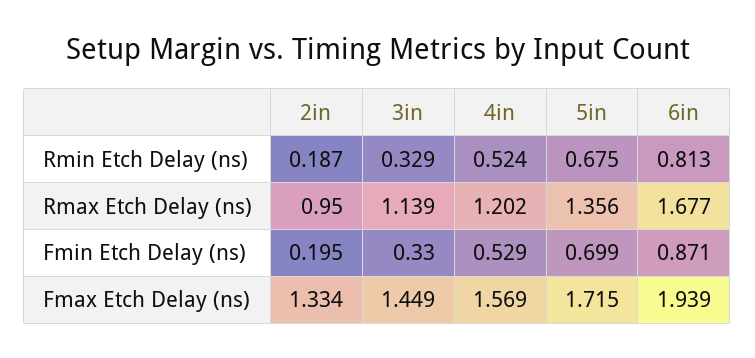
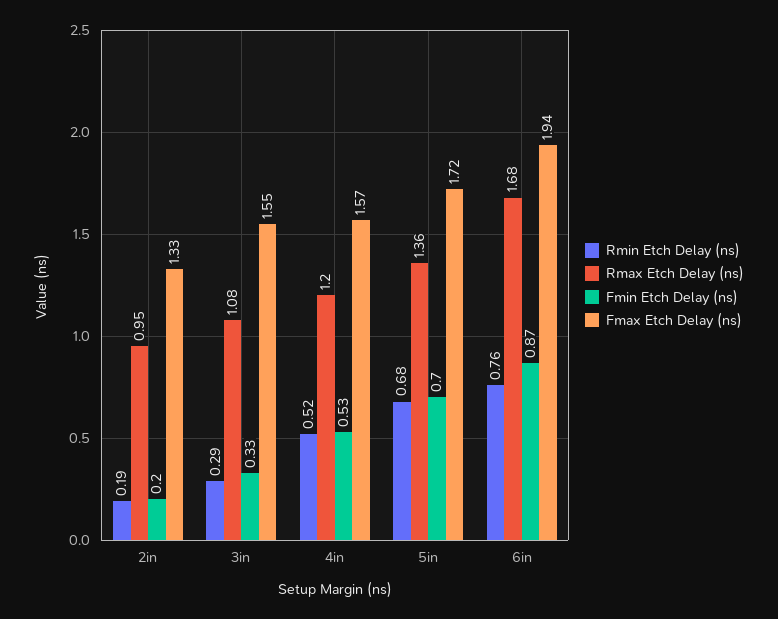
Rmin Etch Delay (ns), 3in: 0.329 -> 0.29
Rmin Etch Delay (ns), 6in: 0.813 -> 0.76
Rmax Etch Delay (ns), 3in: 1.139 -> 1.08
Fmax Etch Delay (ns), 3in: 1.449 -> 1.55

